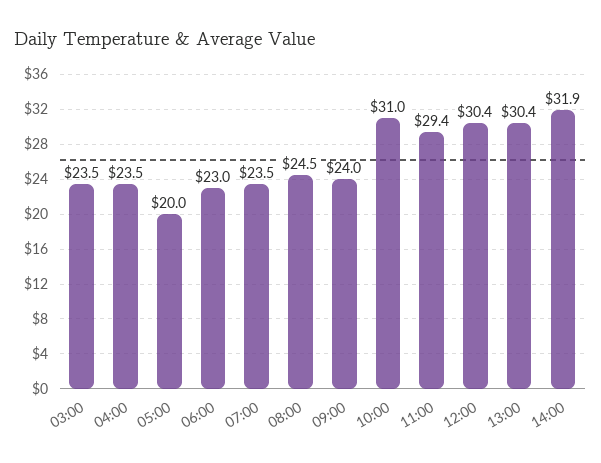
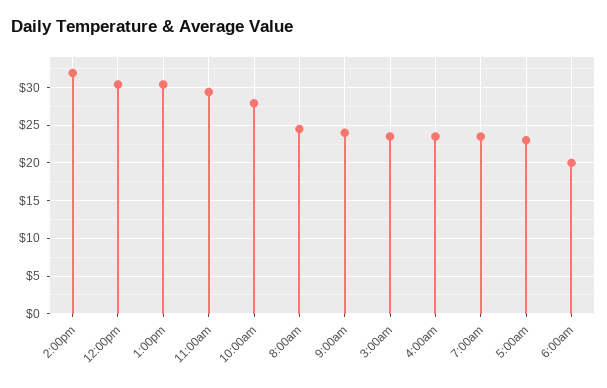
05:00: 20 -> 23
06:00: 23 -> 20
10:00: 31 -> 28

